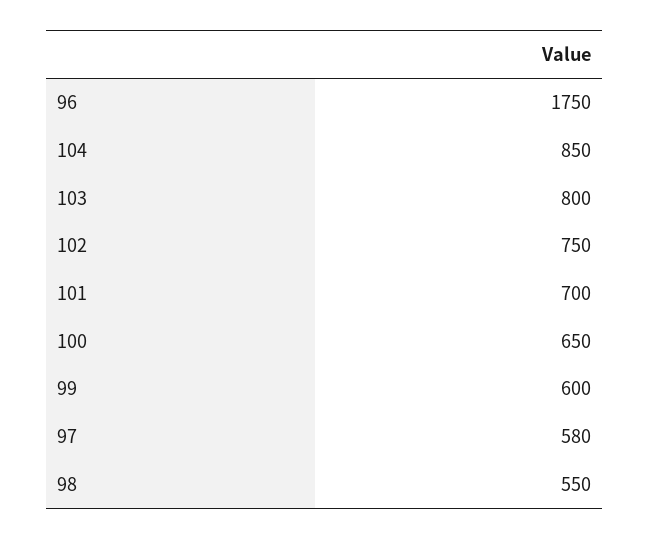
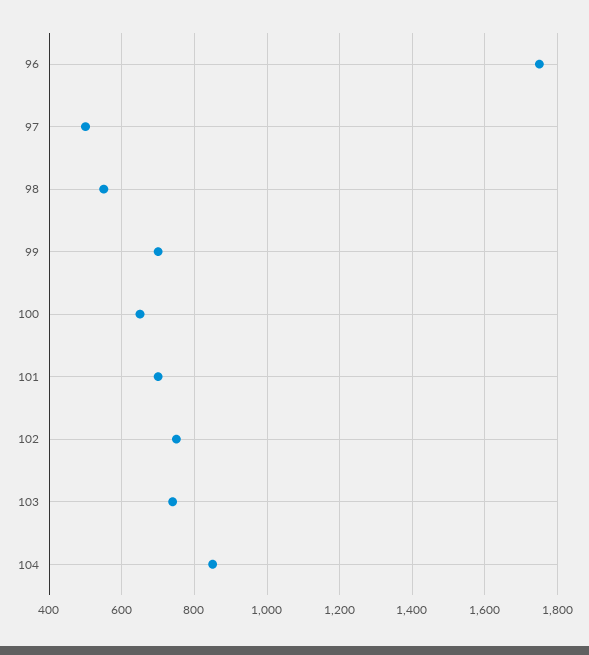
103: 800 -> 740
99: 600 -> 700
97: 580 -> 500

